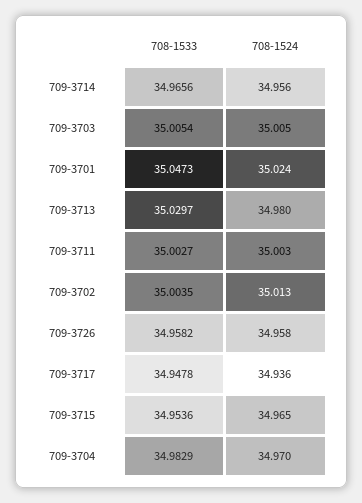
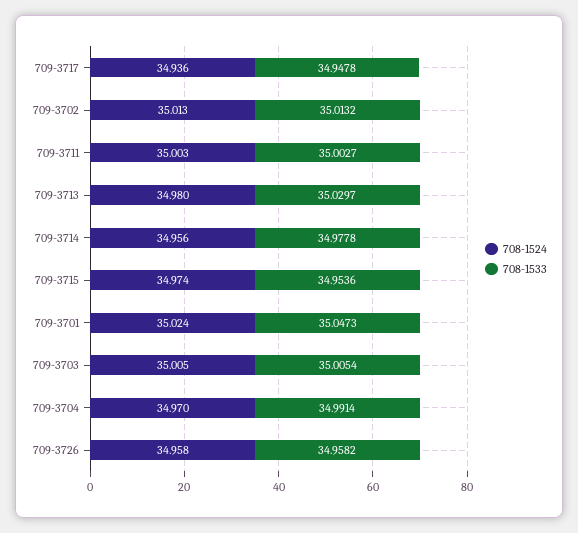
708-1533, 709-3714: 34.9656 -> 34.9778
708-1533, 709-3702: 35.0035 -> 35.0132
708-1524, 709-3715: 34.965 -> 34.974
708-1533, 709-3704: 34.9829 -> 34.9914

